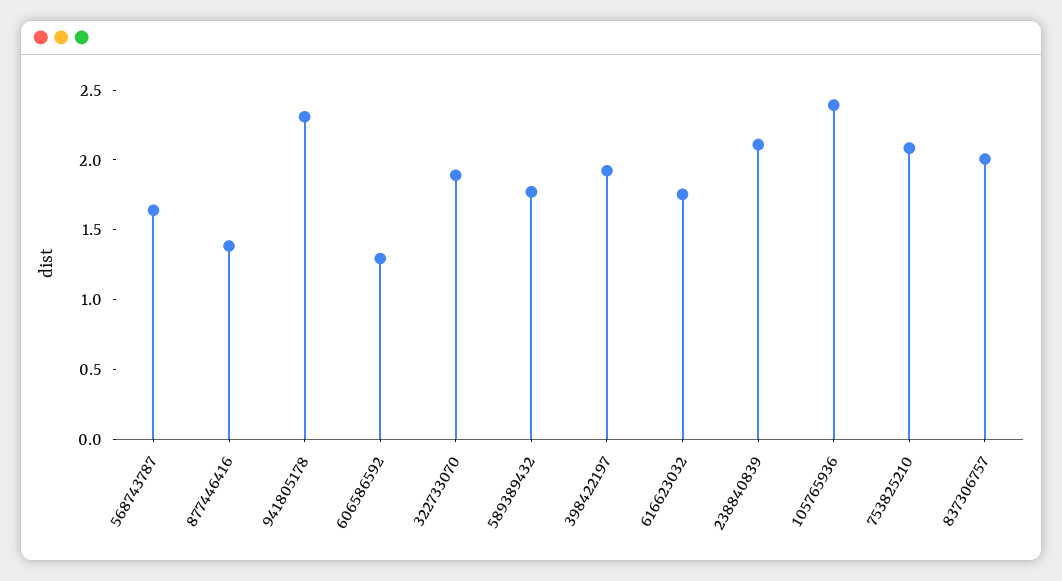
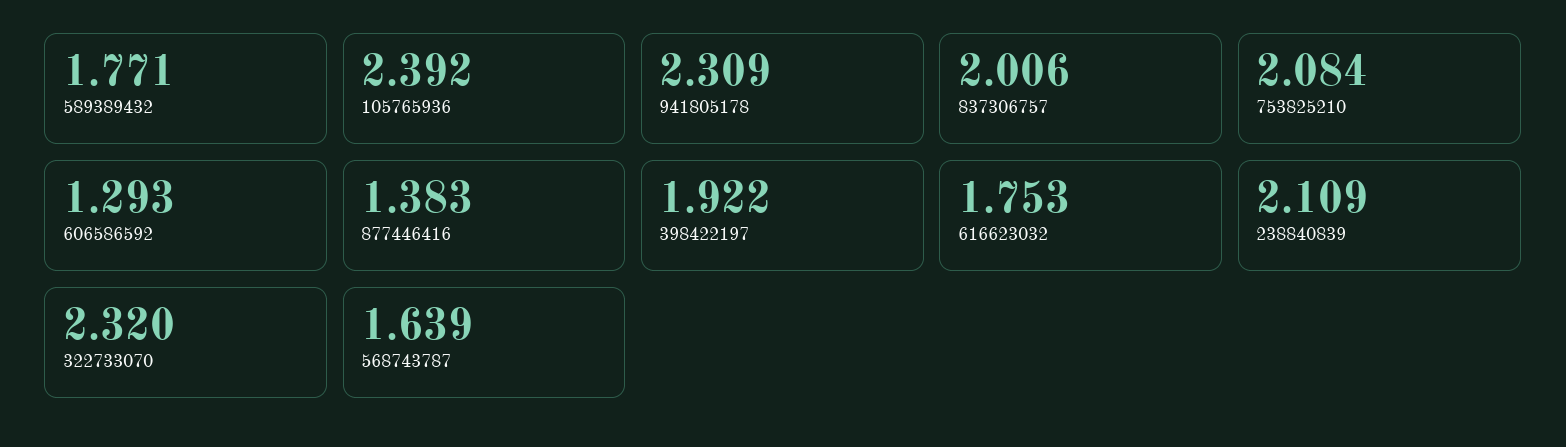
322733070: 1.9 -> 2.32

